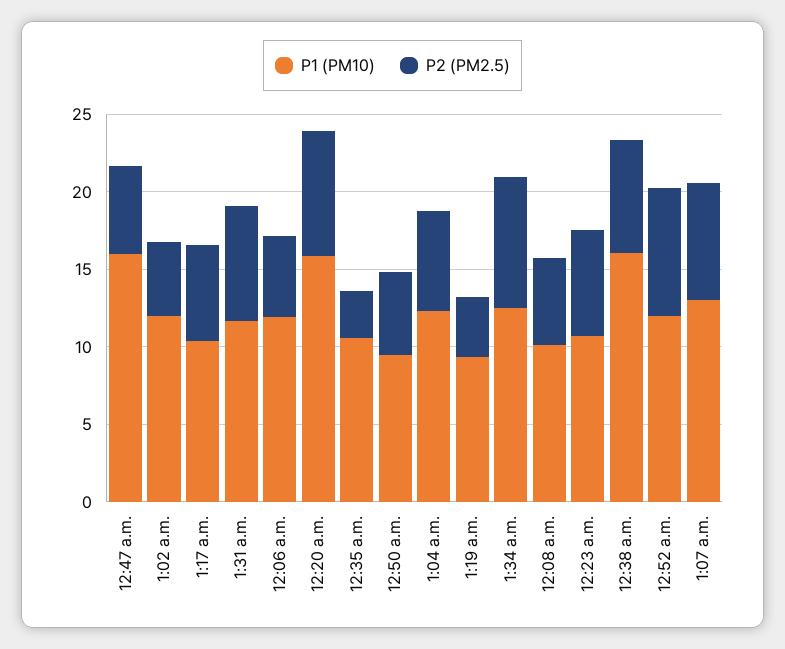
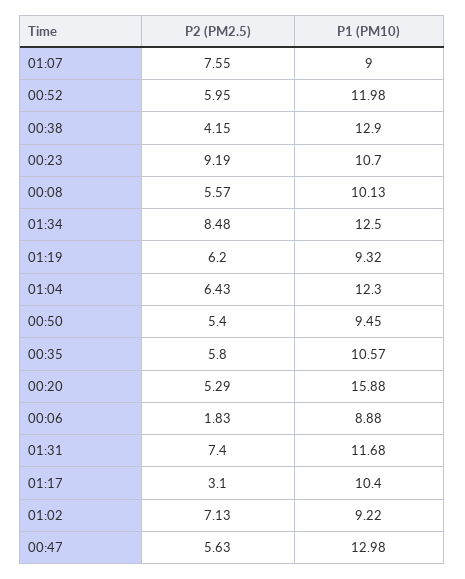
P1 (PM10), 12:47 a.m.: 16 -> 12.98
P1 (PM10), 1:02 a.m.: 12 -> 9.22
P2 (PM2.5), 1:02 a.m.: 5 -> 7.13
P2 (PM2.5), 1:17 a.m.: 6 -> 3.1
P1 (PM10), 12:06 a.m.: 12 -> 8.88
P2 (PM2.5), 12:06 a.m.: 5 -> 1.83
P2 (PM2.5), 12:20 a.m.: 8 -> 5.29
P2 (PM2.5), 12:35 a.m.: 3 -> 5.8
P2 (PM2.5), 1:19 a.m.: 4 -> 6.2
P2 (PM2.5), 12:23 a.m.: 7 -> 9.19
P1 (PM10), 12:38 a.m.: 16 -> 12.9
P2 (PM2.5), 12:38 a.m.: 7 -> 4.15
P2 (PM2.5), 12:52 a.m.: 8 -> 5.95
P1 (PM10), 1:07 a.m.: 13 -> 9

